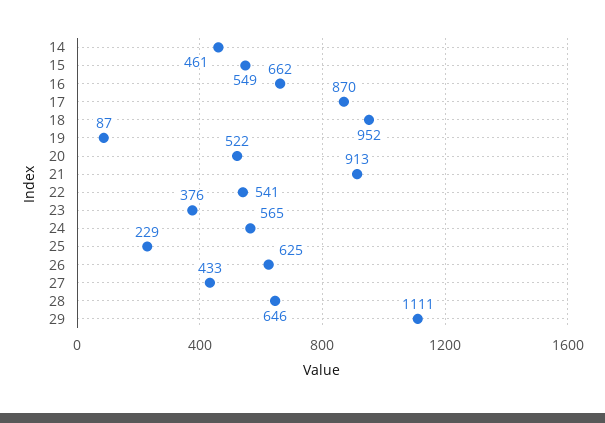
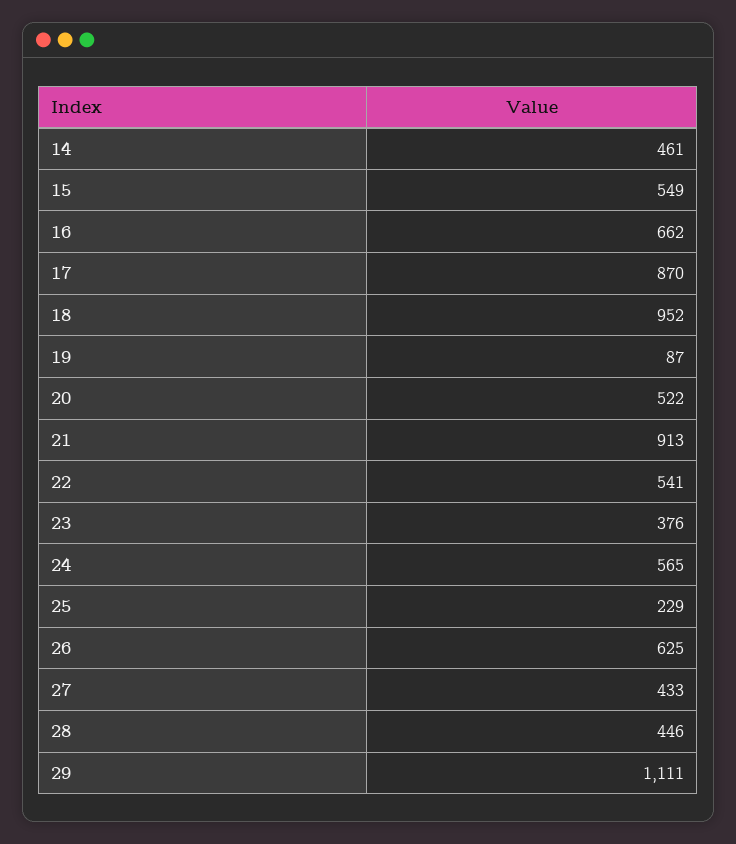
28: 646 -> 446

